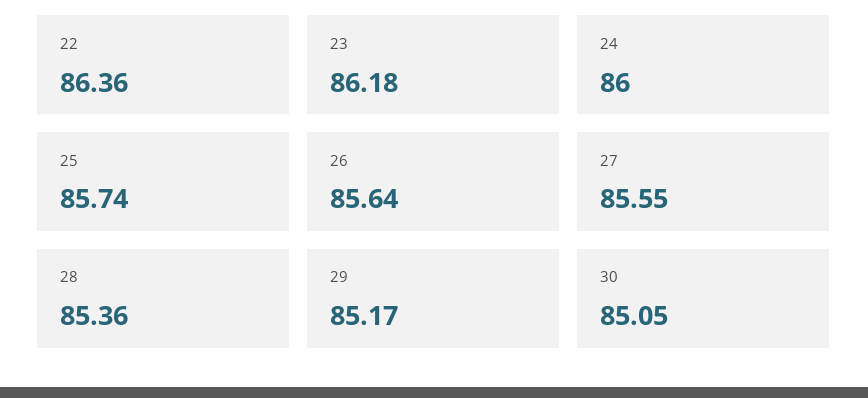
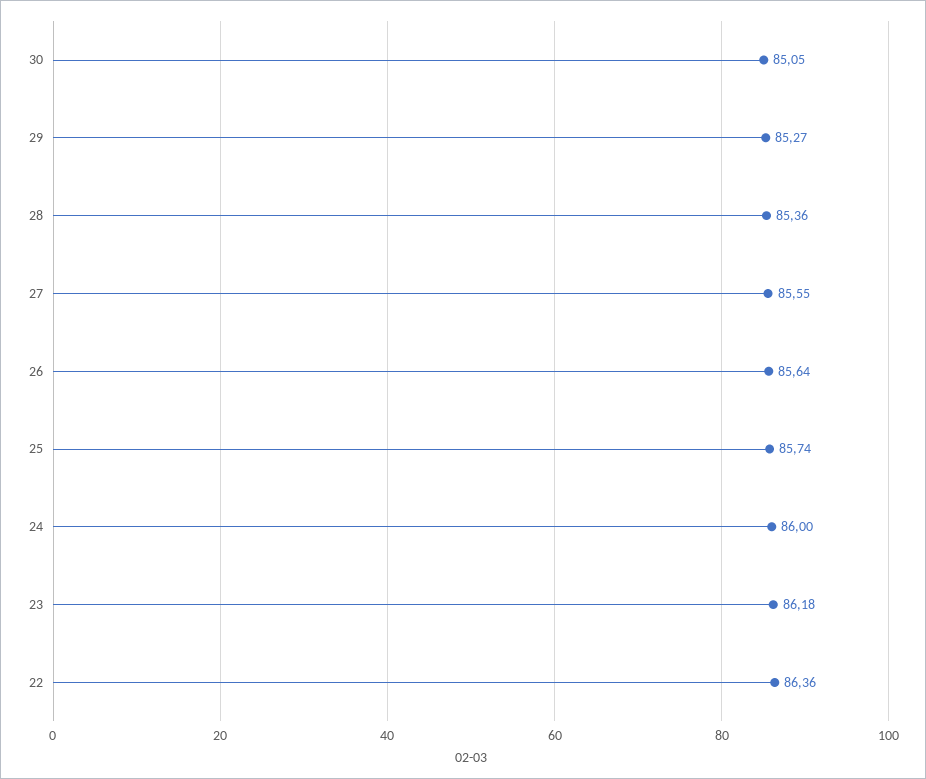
29: 85.17 -> 85.27

